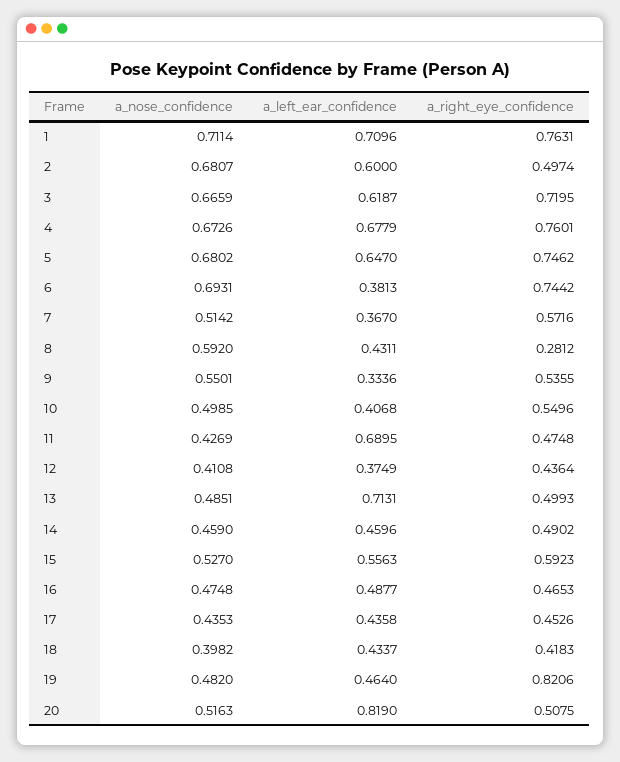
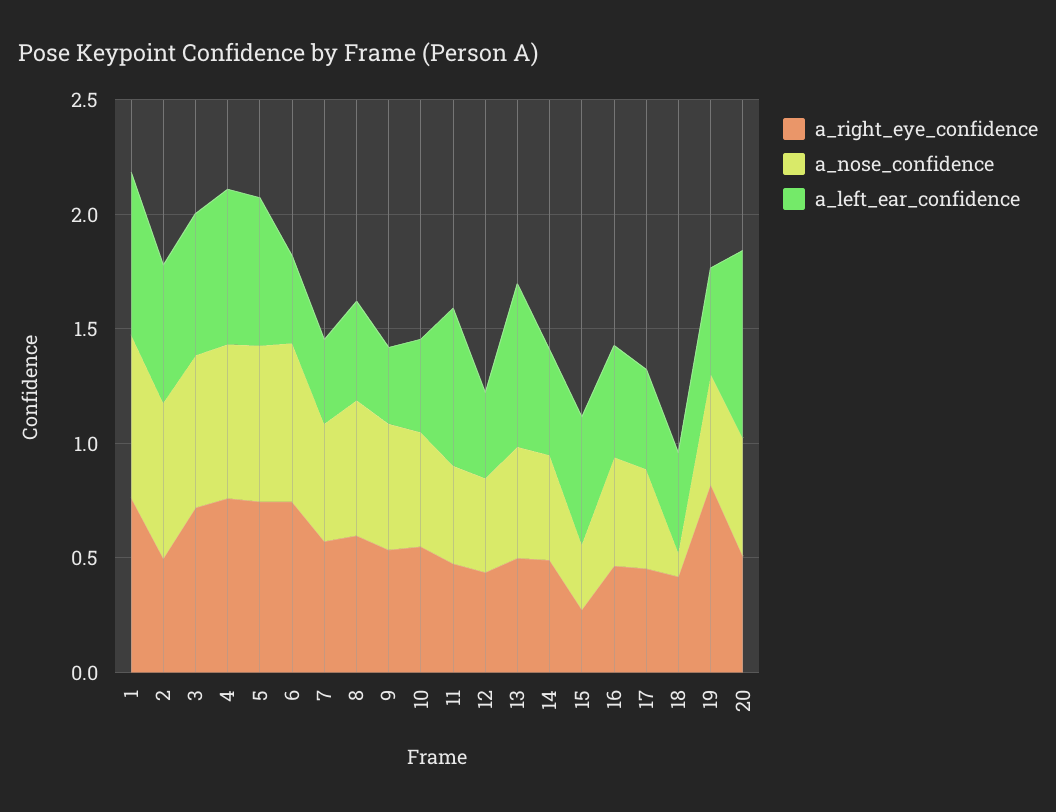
a_right_eye_confidence, 8: 0.2812 -> 0.6
a_nose_confidence, 15: 0.527 -> 0.3
a_right_eye_confidence, 15: 0.5923 -> 0.3
a_nose_confidence, 18: 0.3982 -> 0.1

